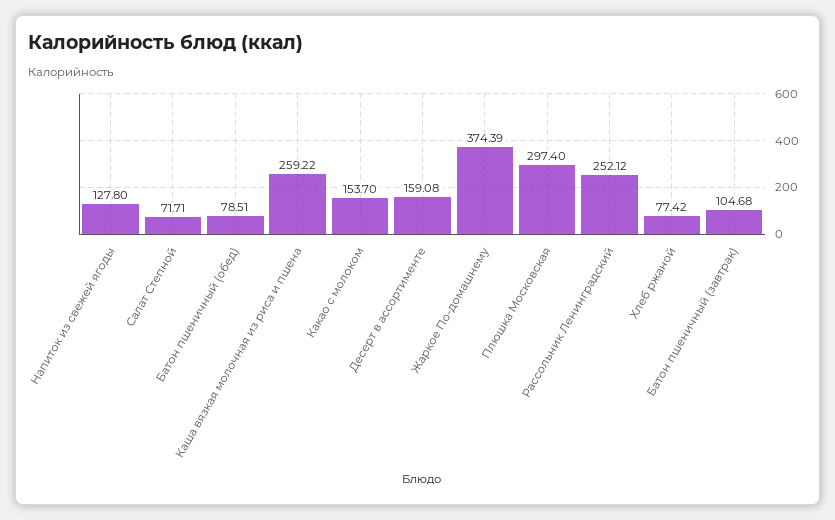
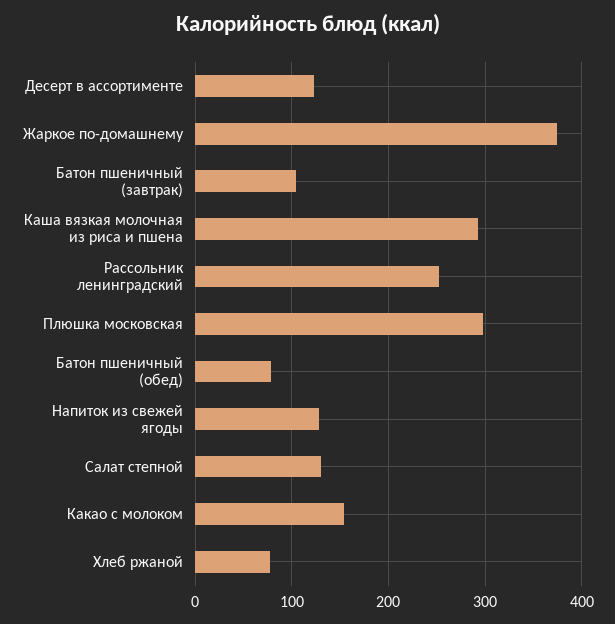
Салат Степной: 71.71 -> 130
Каша вязкая молочная из риса и пшена: 259.22 -> 290
Десерт в ассортименте: 159.08 -> 120

